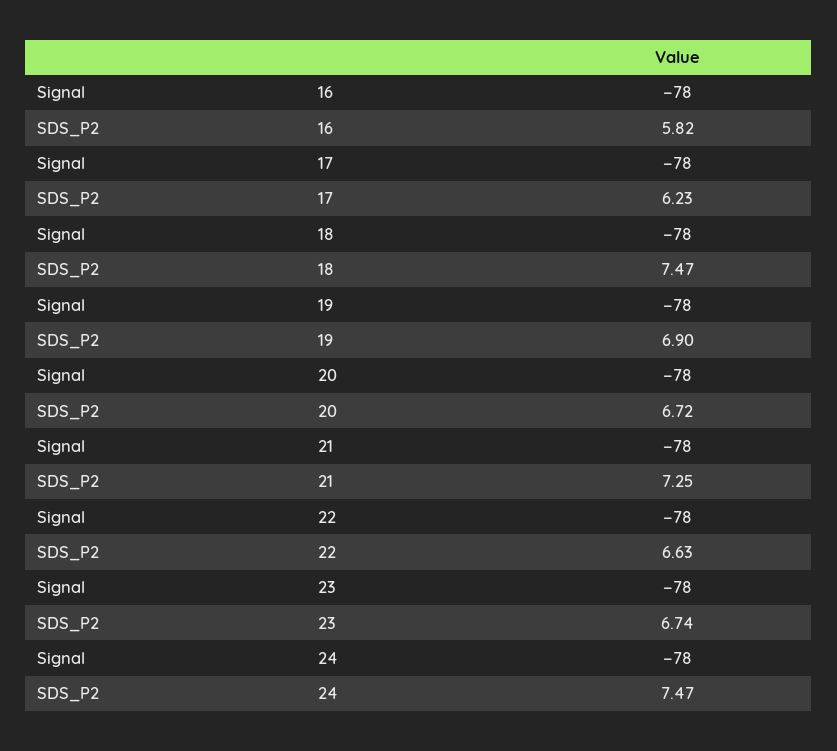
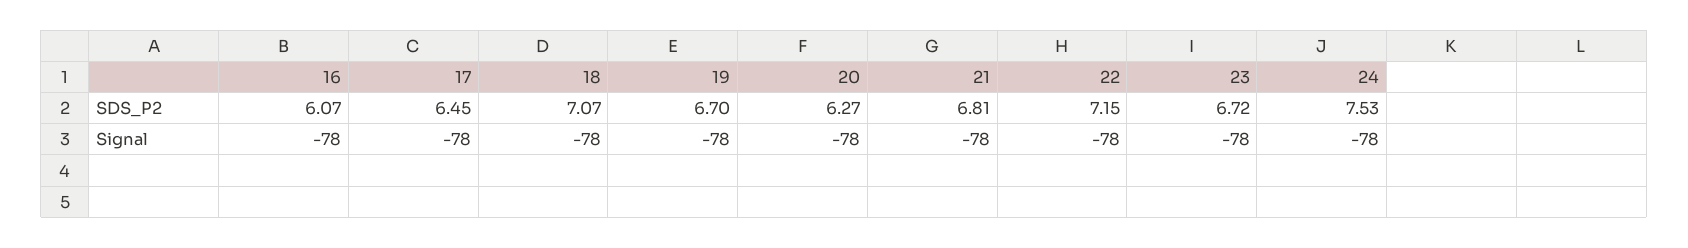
SDS_P2, 16: 5.82 -> 6.07
SDS_P2, 17: 6.23 -> 6.45
SDS_P2, 18: 7.47 -> 7.07
SDS_P2, 19: 6.9 -> 6.7
SDS_P2, 20: 6.72 -> 6.27
SDS_P2, 21: 7.25 -> 6.81
SDS_P2, 22: 6.63 -> 7.15
SDS_P2, 23: 6.74 -> 6.72
SDS_P2, 24: 7.47 -> 7.53

